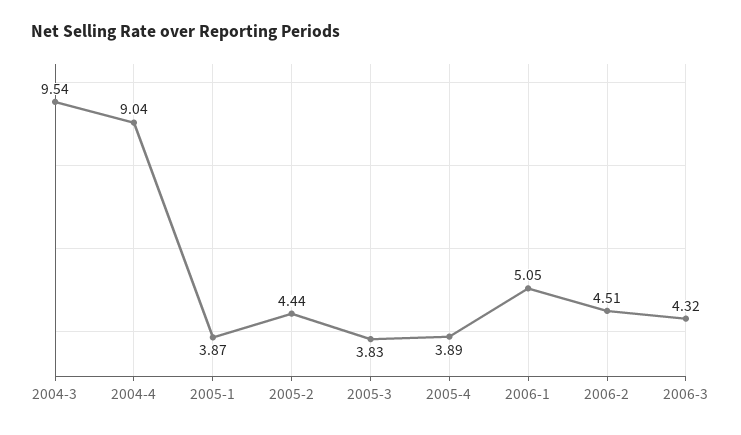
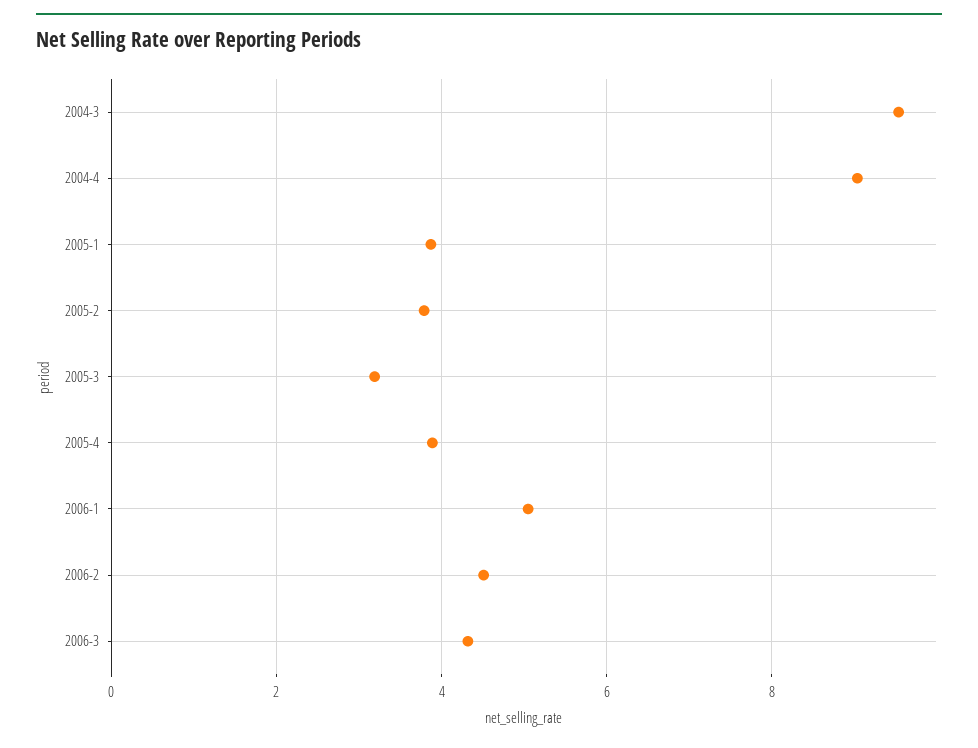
2005-2: 4.44 -> 3.8
2005-3: 3.83 -> 3.2

